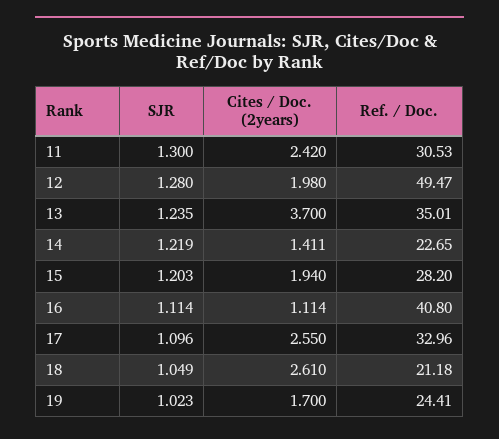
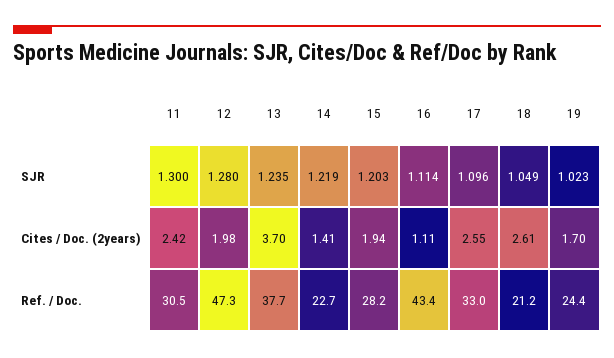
Ref. / Doc., 12: 49.47 -> 47.3
Ref. / Doc., 13: 35.01 -> 37.7
Ref. / Doc., 16: 40.8 -> 43.4

